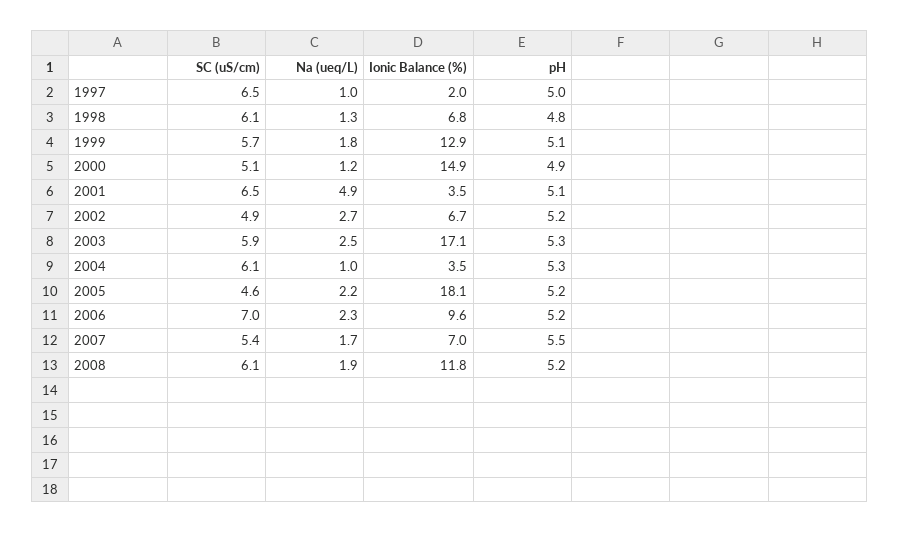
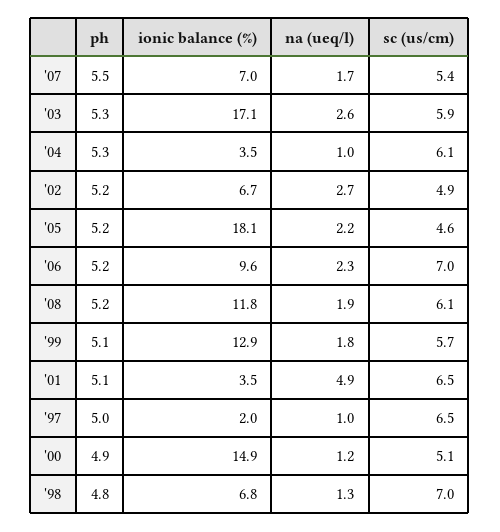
SC (uS/cm), 1998: 6.1 -> 7
Na (ueq/L), 2003: 2.5 -> 2.6

